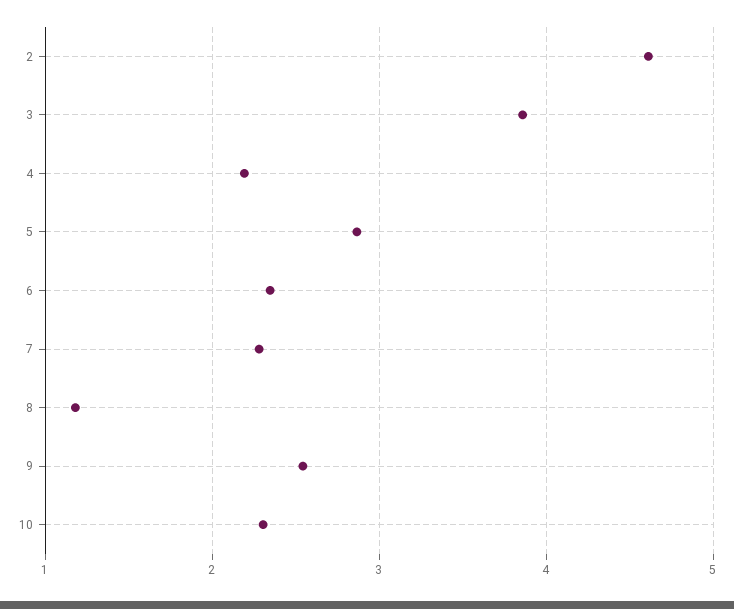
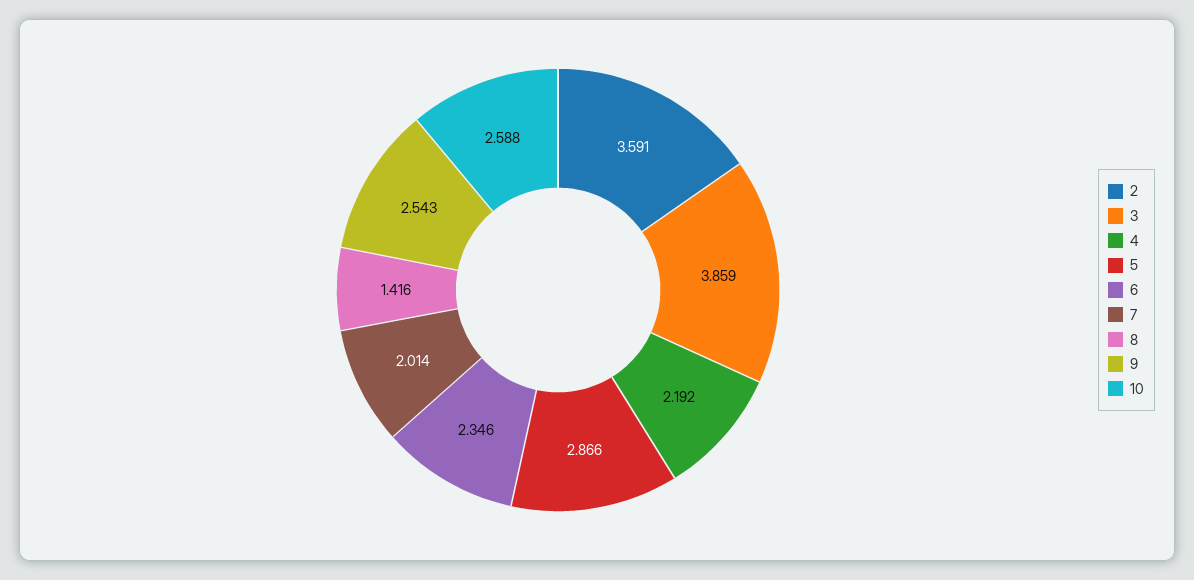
2: 4.6 -> 3.591
7: 2.3 -> 2.014
8: 1.2 -> 1.416
10: 2.3 -> 2.588

